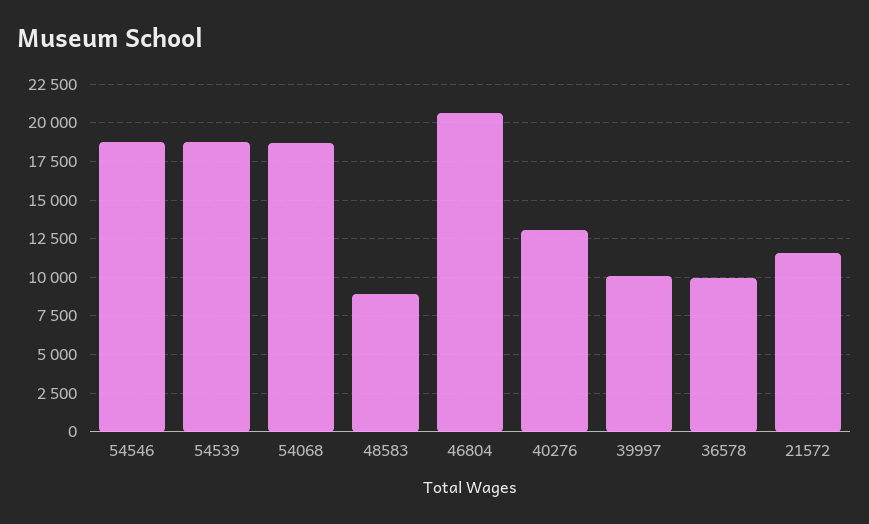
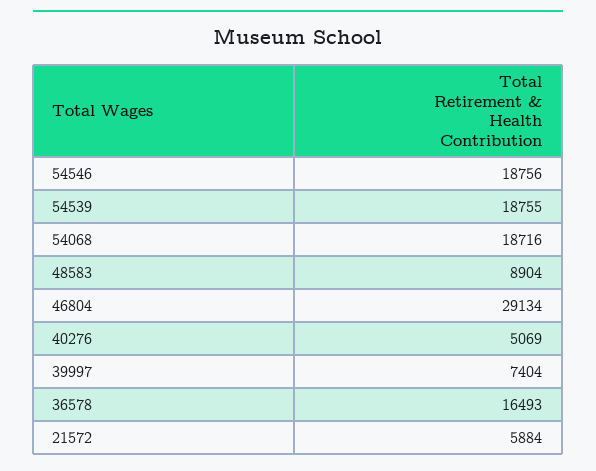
46804: 20500 -> 29134
40276: 13000 -> 5069
39997: 10000 -> 7404
36578: 10000 -> 16493
21572: 11500 -> 5884

